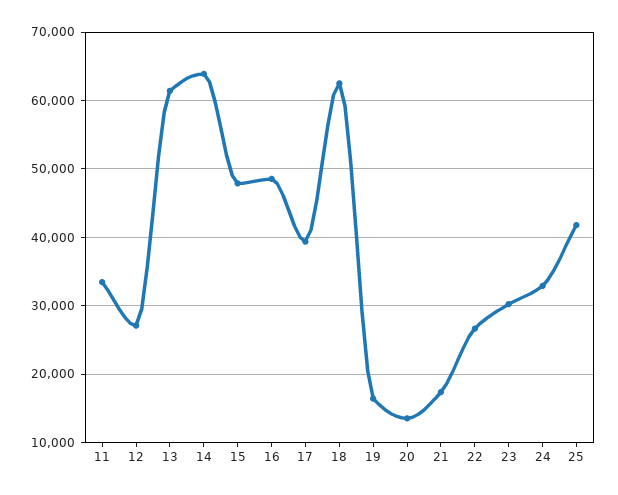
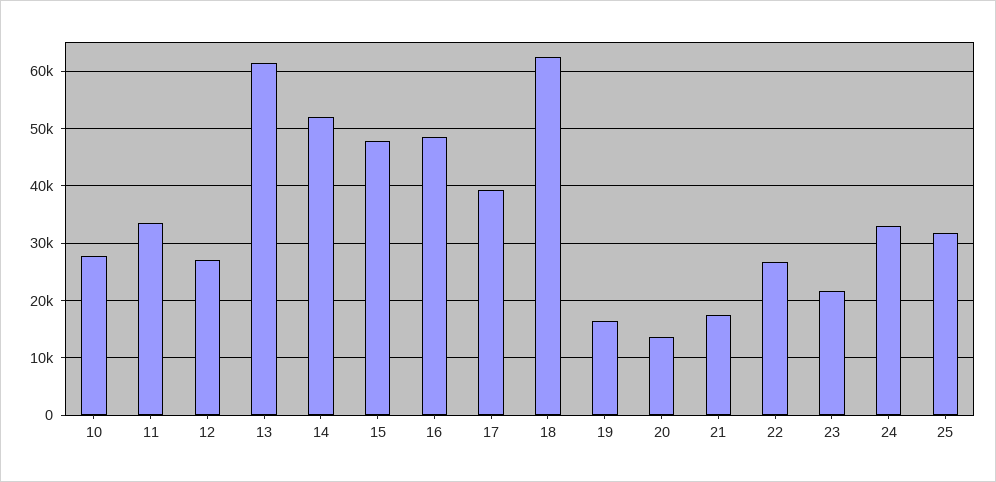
14: 64000 -> 52000
23: 30000 -> 22000
25: 42000 -> 32000
10: none -> 28000

